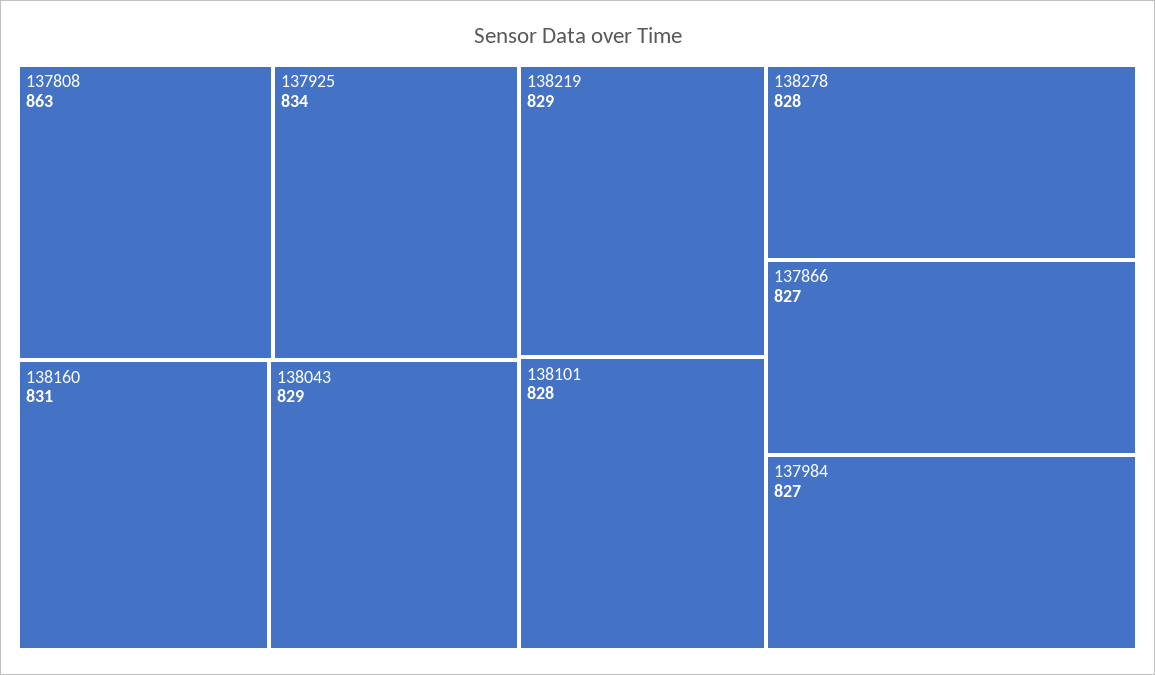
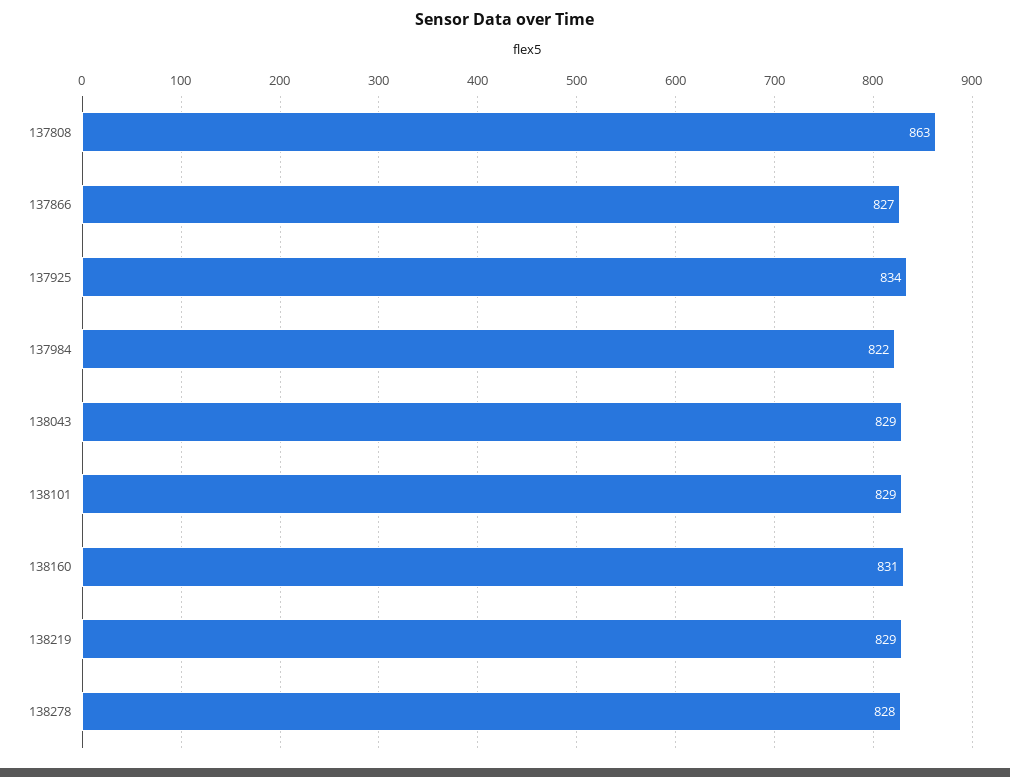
138101: 828 -> 829
137984: 827 -> 822

